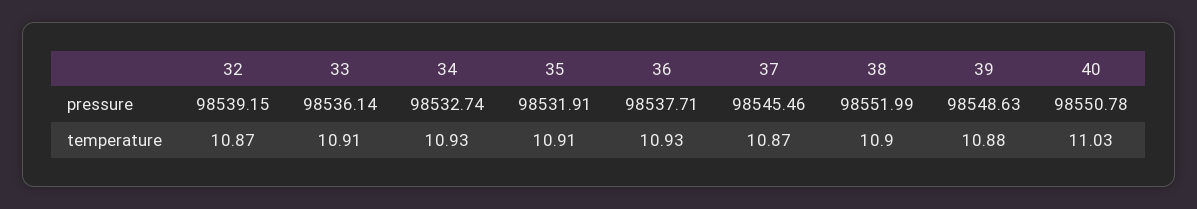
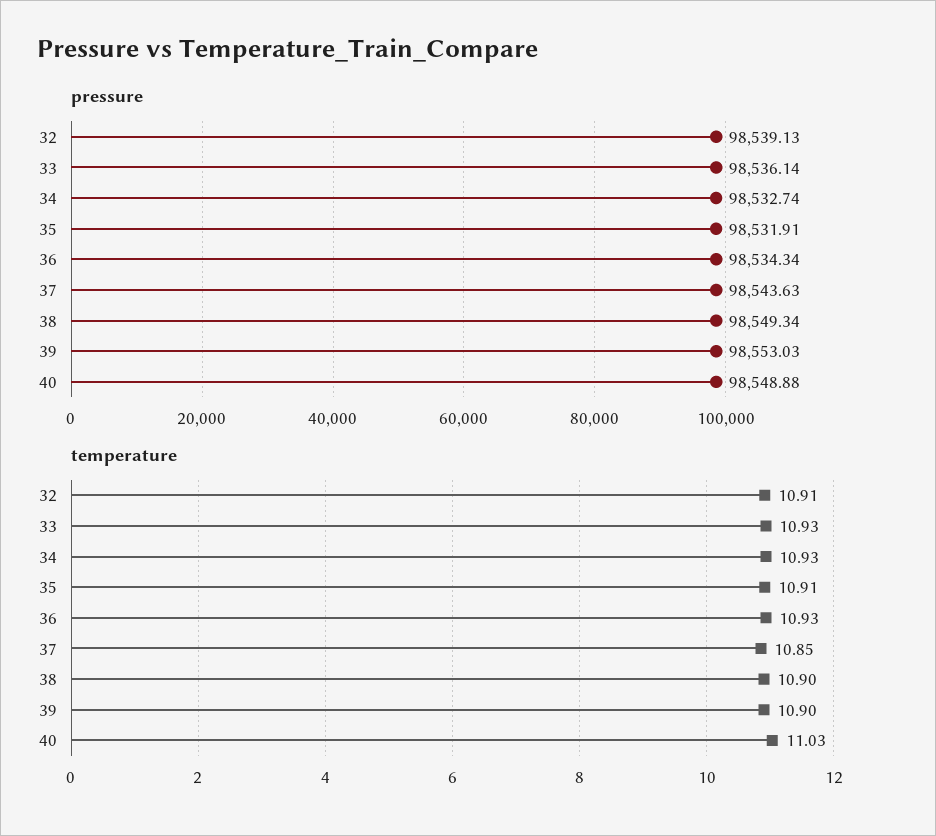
pressure, 32: 98539.15 -> 98539.13
pressure, 36: 98537.71 -> 98534.34
pressure, 37: 98545.46 -> 98543.63
pressure, 38: 98551.99 -> 98549.34
pressure, 39: 98548.63 -> 98553.03
pressure, 40: 98550.78 -> 98548.88
temperature, 32: 10.87 -> 10.91
temperature, 33: 10.91 -> 10.93
temperature, 37: 10.87 -> 10.85
temperature, 39: 10.88 -> 10.9

